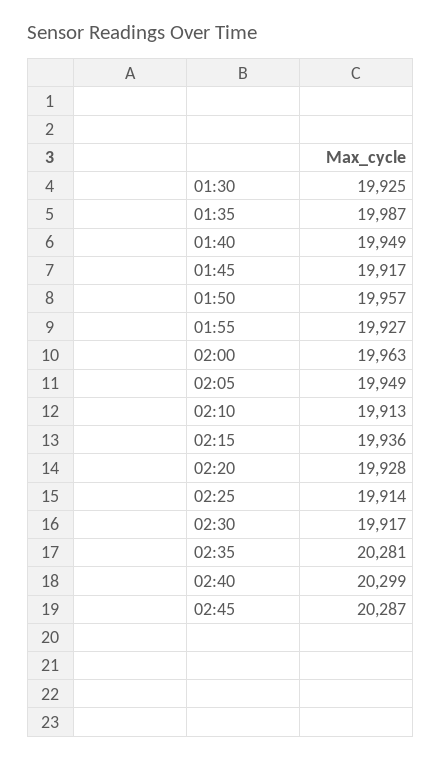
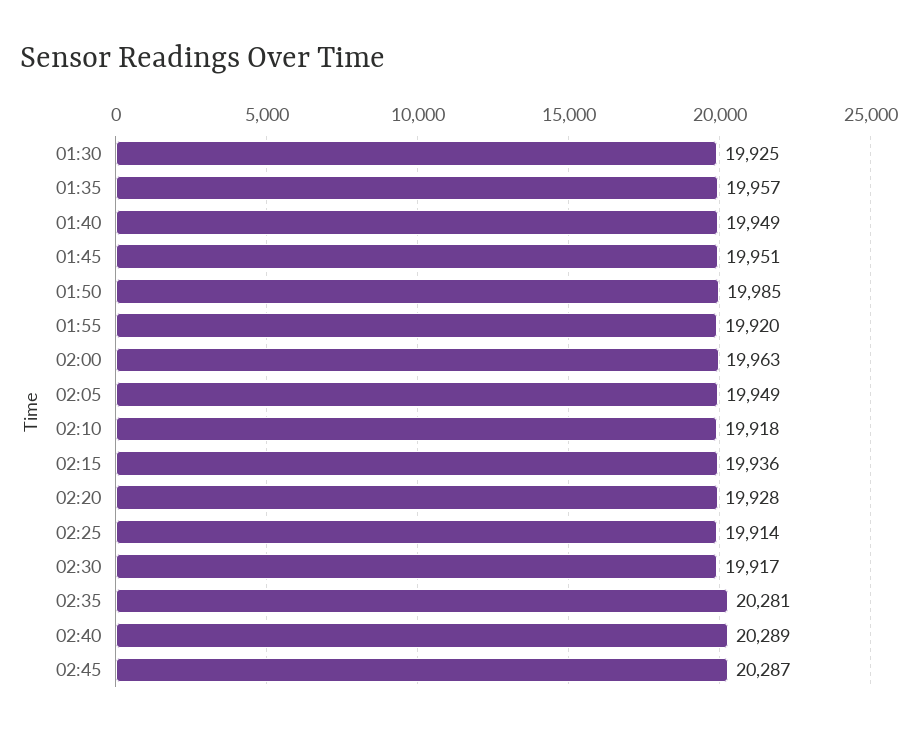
01:35: 19987 -> 19957
01:45: 19917 -> 19951
01:50: 19957 -> 19985
01:55: 19927 -> 19920
02:10: 19913 -> 19918
02:40: 20299 -> 20289

